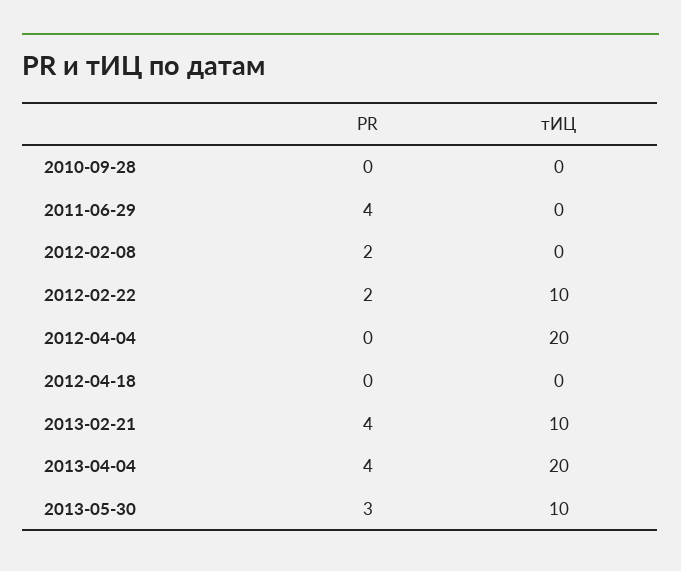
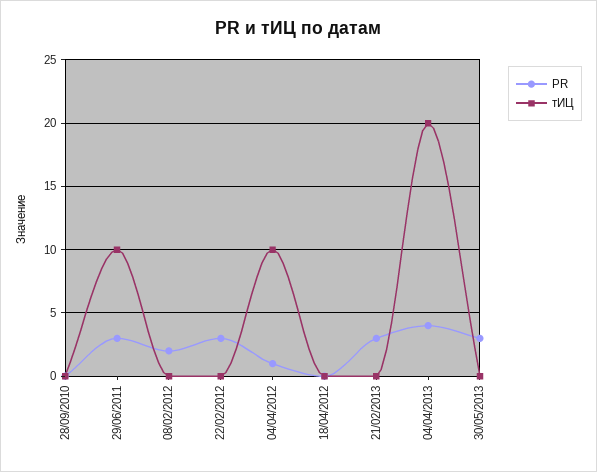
PR, 2011-06-29: 4 -> 3
тИЦ, 2011-06-29: 0 -> 10
PR, 2012-02-22: 2 -> 3
тИЦ, 2012-02-22: 10 -> 0
PR, 2012-04-04: 0 -> 1
тИЦ, 2012-04-04: 20 -> 10
PR, 2013-02-21: 4 -> 3
тИЦ, 2013-02-21: 10 -> 0
тИЦ, 2013-05-30: 10 -> 0

